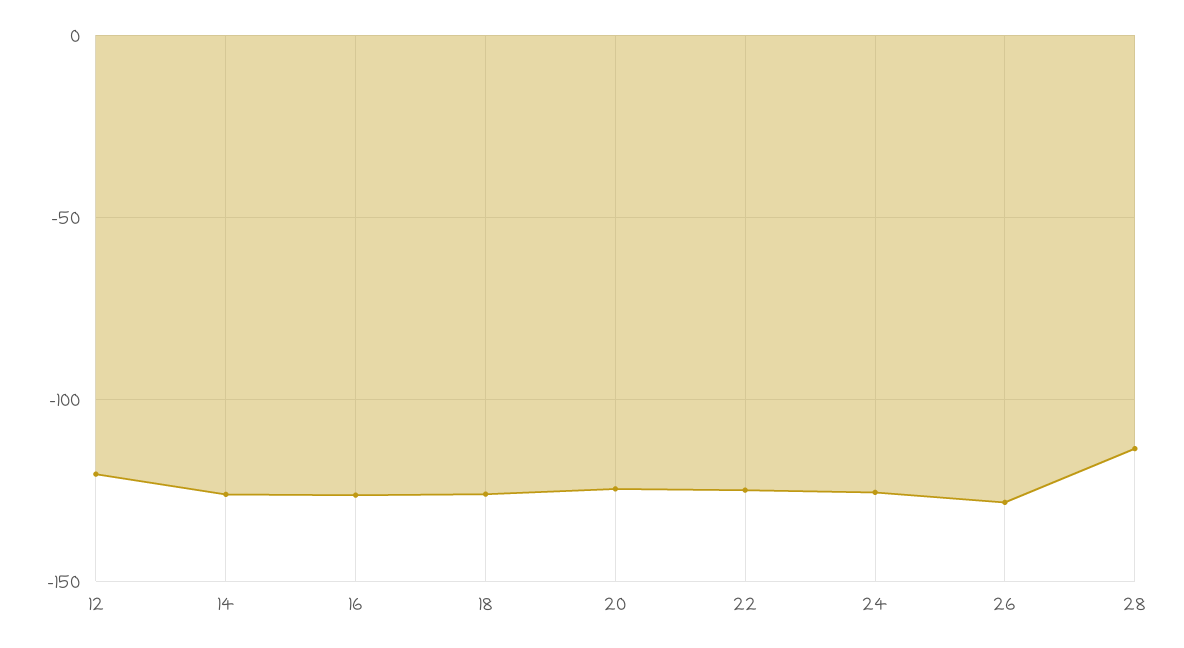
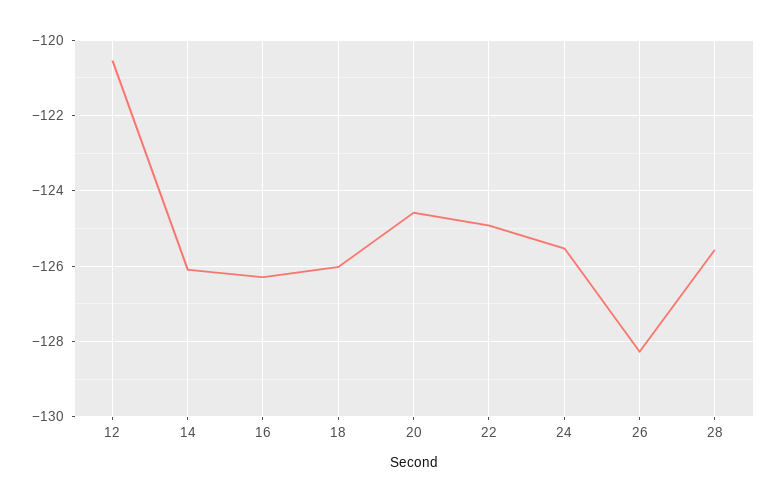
28: -115 -> -125.6

